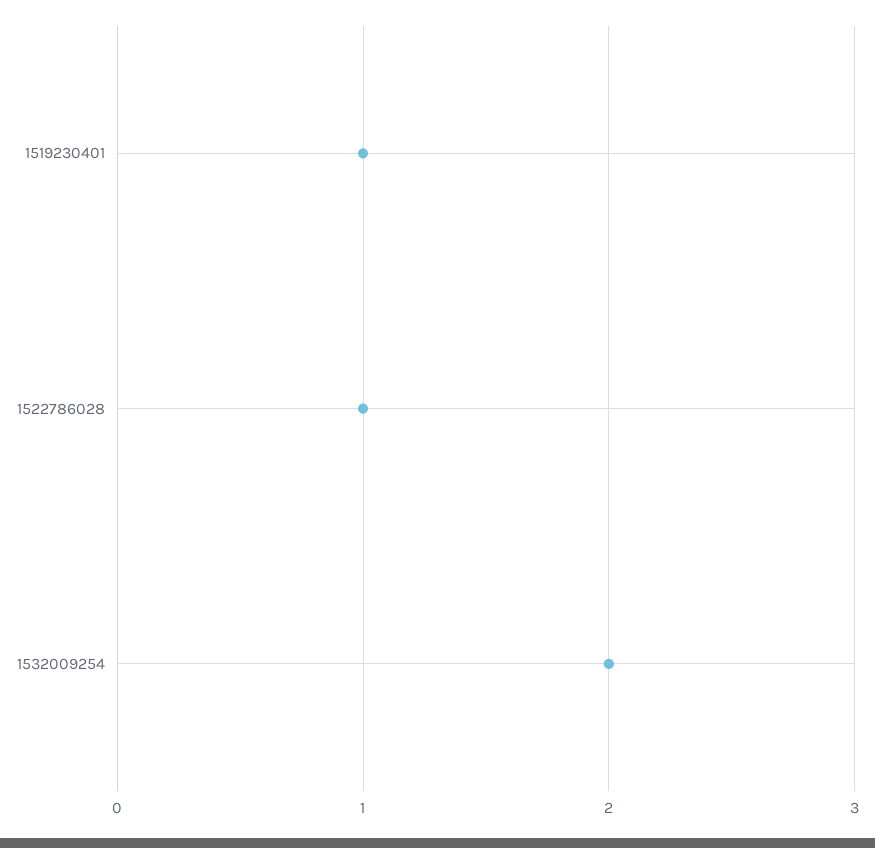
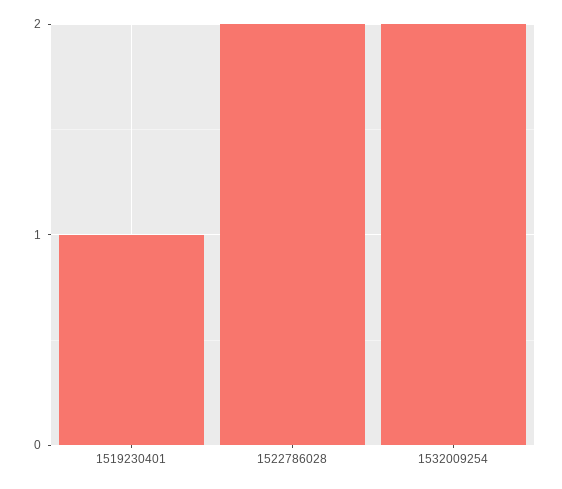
1522786028: 1 -> 2

